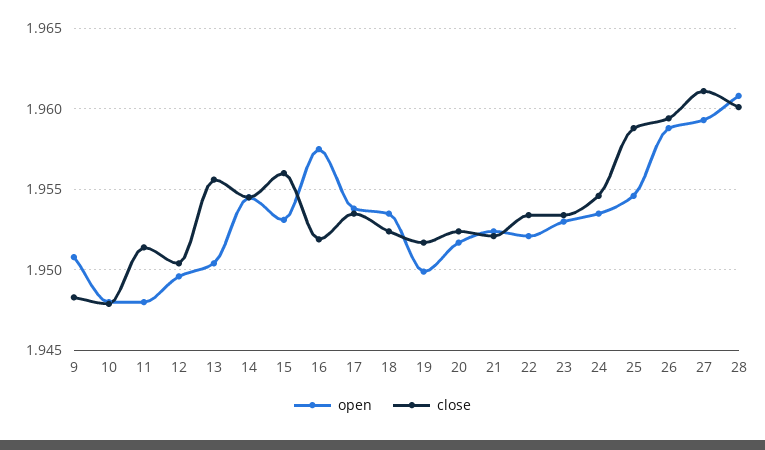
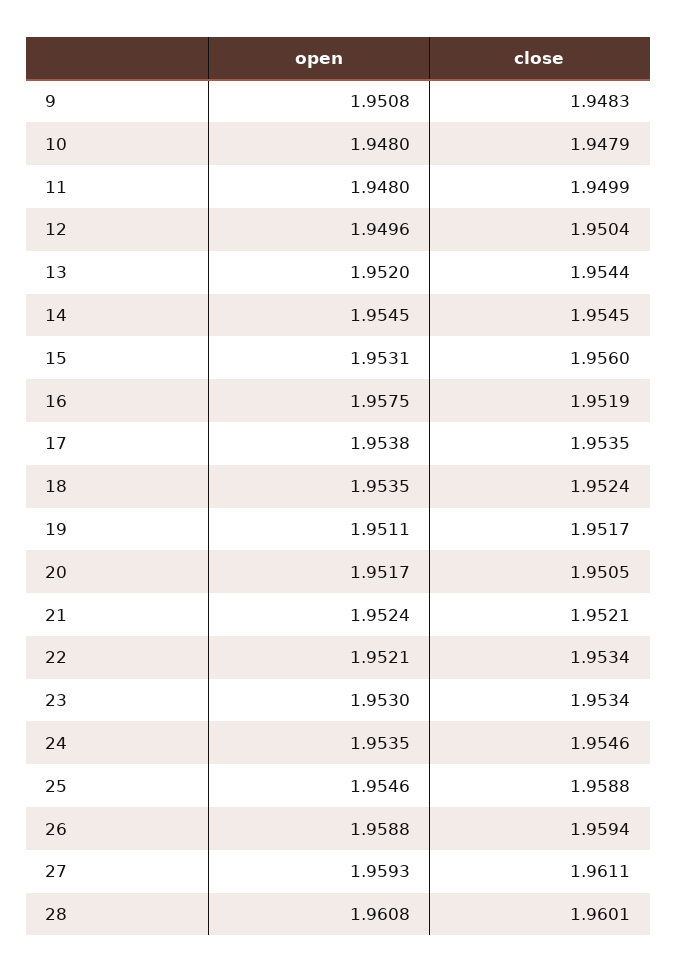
close, 11: 1.9515 -> 1.9499
open, 13: 1.9505 -> 1.952
close, 13: 1.9555 -> 1.9544
open, 19: 1.95 -> 1.9511
close, 20: 1.9525 -> 1.9505

